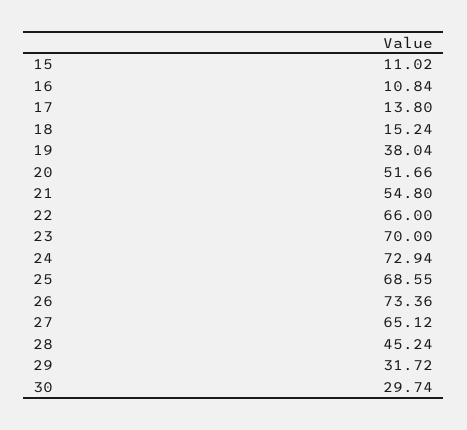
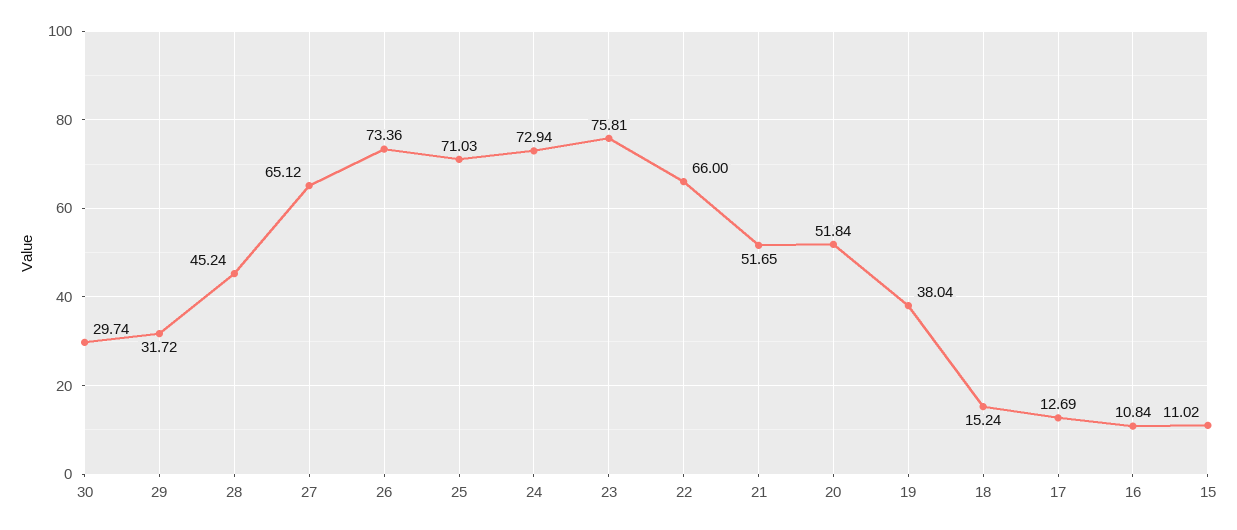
17: 13.8 -> 12.69
20: 51.66 -> 51.84
21: 54.8 -> 51.65
23: 70 -> 75.81
25: 68.55 -> 71.03

